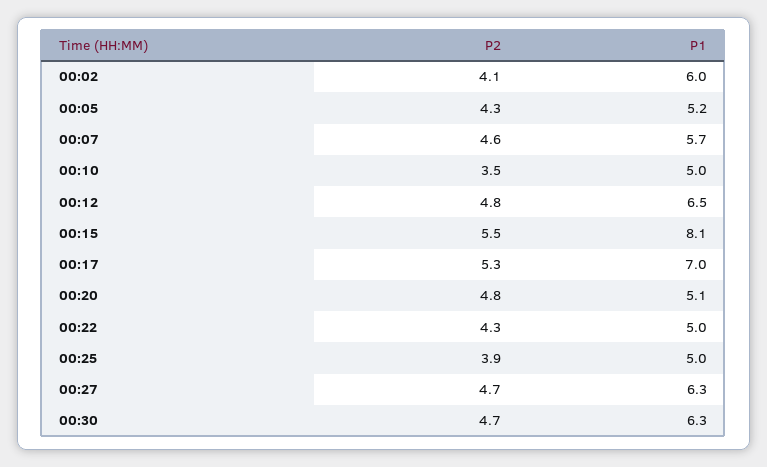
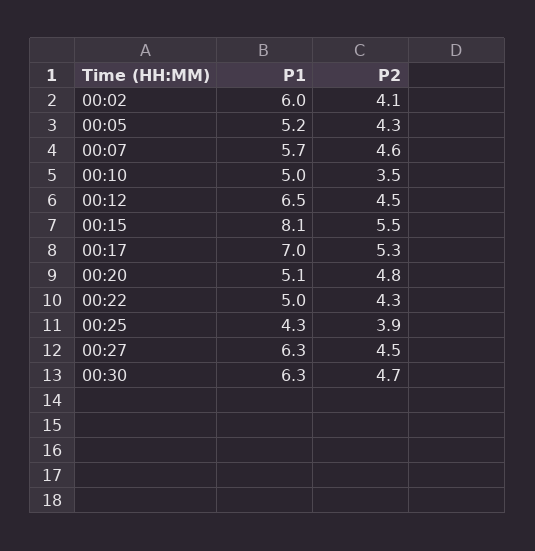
P2, 00:12: 4.8 -> 4.5
P1, 00:25: 5 -> 4.3
P2, 00:27: 4.7 -> 4.5

